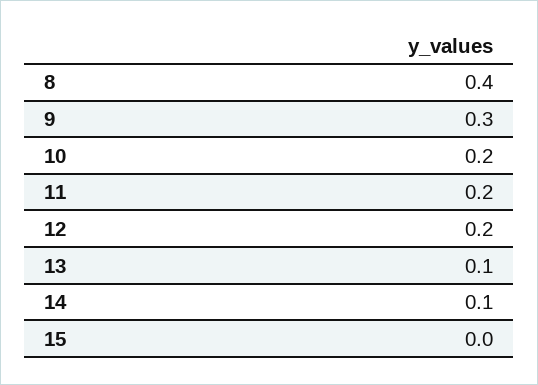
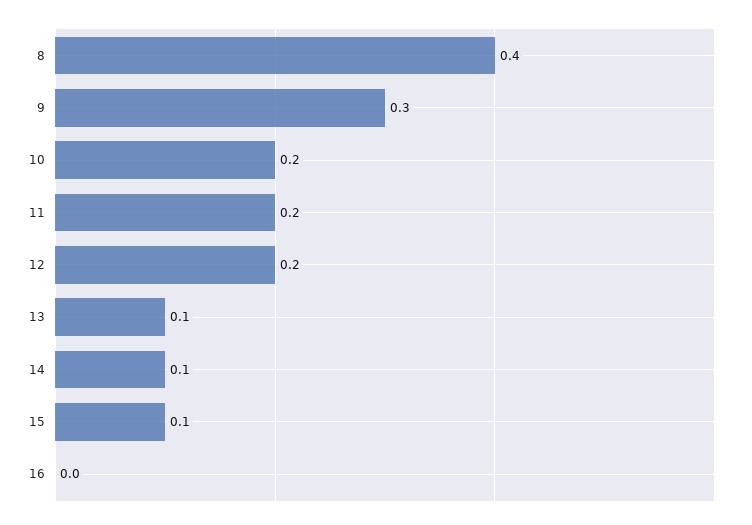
15: 0 -> 0.1
16: none -> 0

